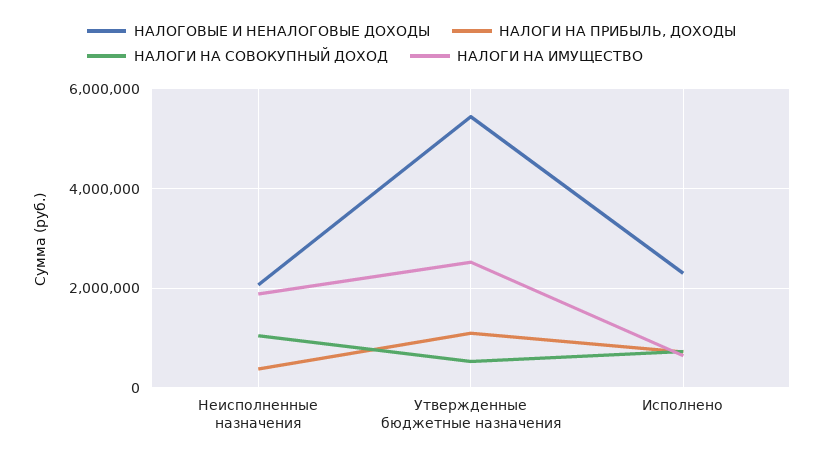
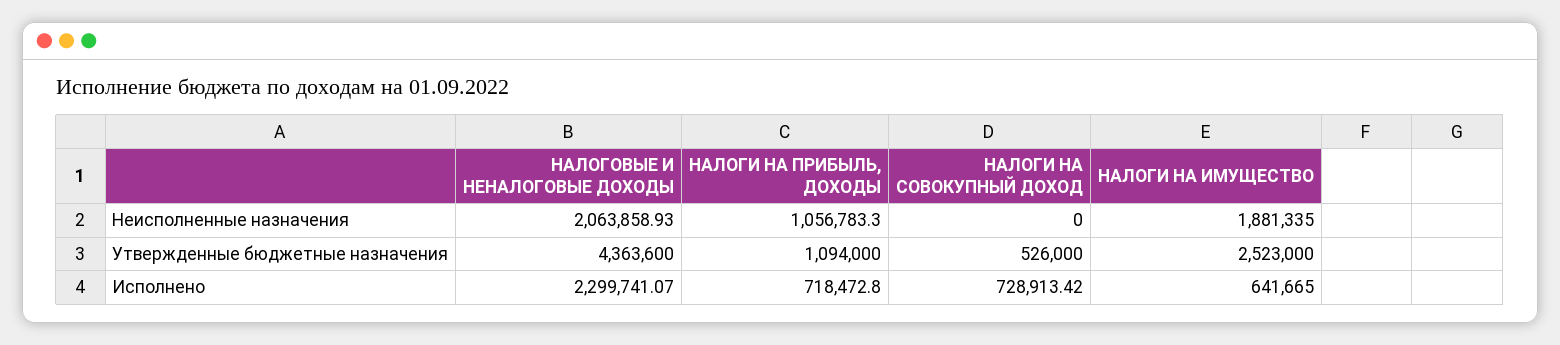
НАЛОГИ НА ПРИБЫЛЬ, ДОХОДЫ, Неисполненные назначения: 400000 -> 1056783.3
НАЛОГИ НА СОВОКУПНЫЙ ДОХОД, Неисполненные назначения: 1000000 -> 0
НАЛОГОВЫЕ И НЕНАЛОГОВЫЕ ДОХОДЫ, Утвержденные бюджетные назначения: 5400000 -> 4363600

